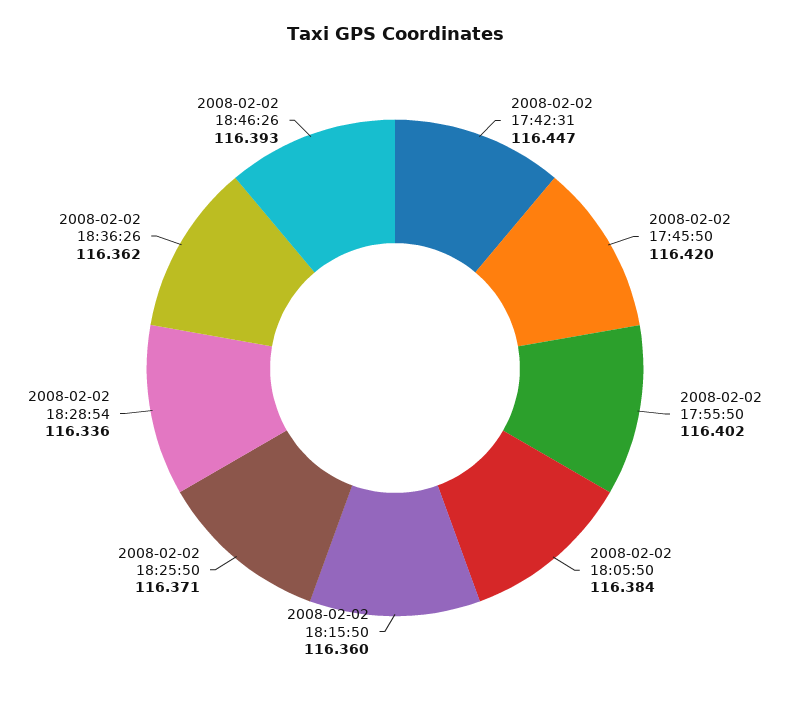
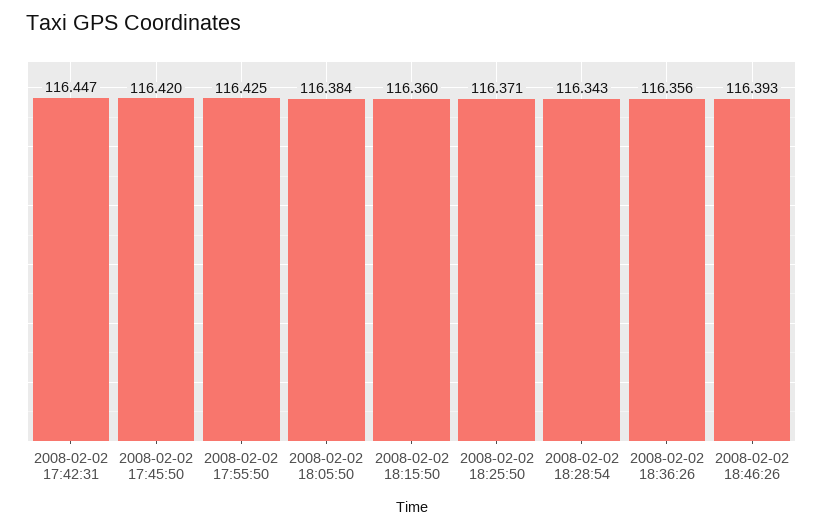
2008-02-02 17:55:50: 116.402 -> 116.425
2008-02-02 18:28:54: 116.336 -> 116.343
2008-02-02 18:36:26: 116.362 -> 116.356

